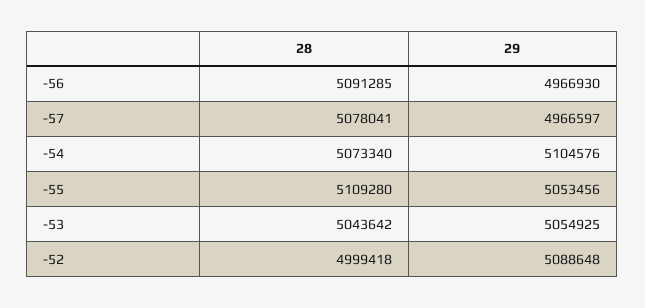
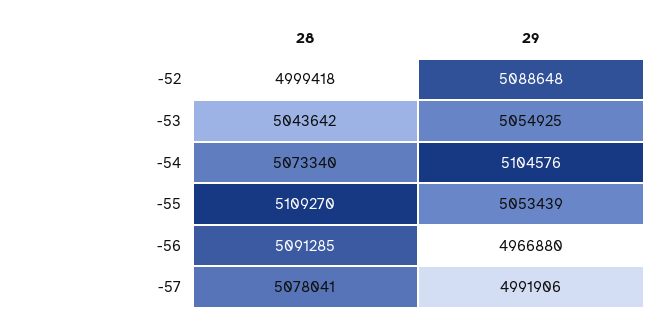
29, -56: 4966930 -> 4966880
29, -57: 4966597 -> 4991906
28, -55: 5109280 -> 5109270
29, -55: 5053456 -> 5053439

